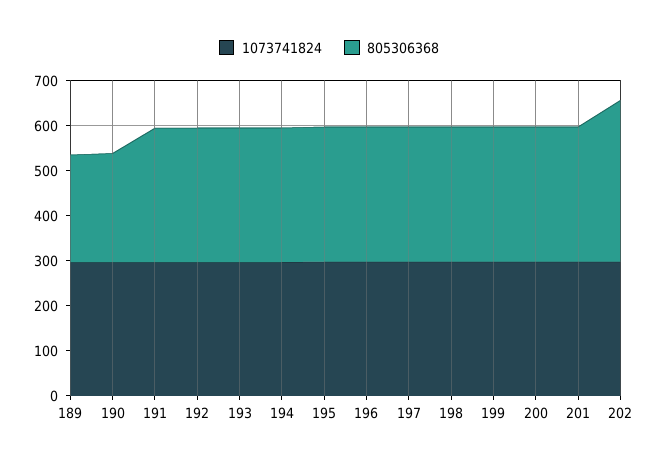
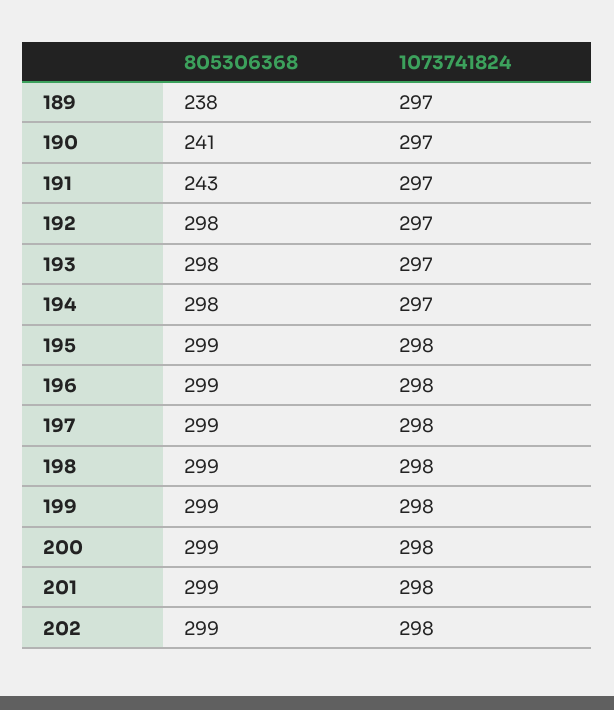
805306368, 191: 300 -> 243
805306368, 202: 360 -> 299

